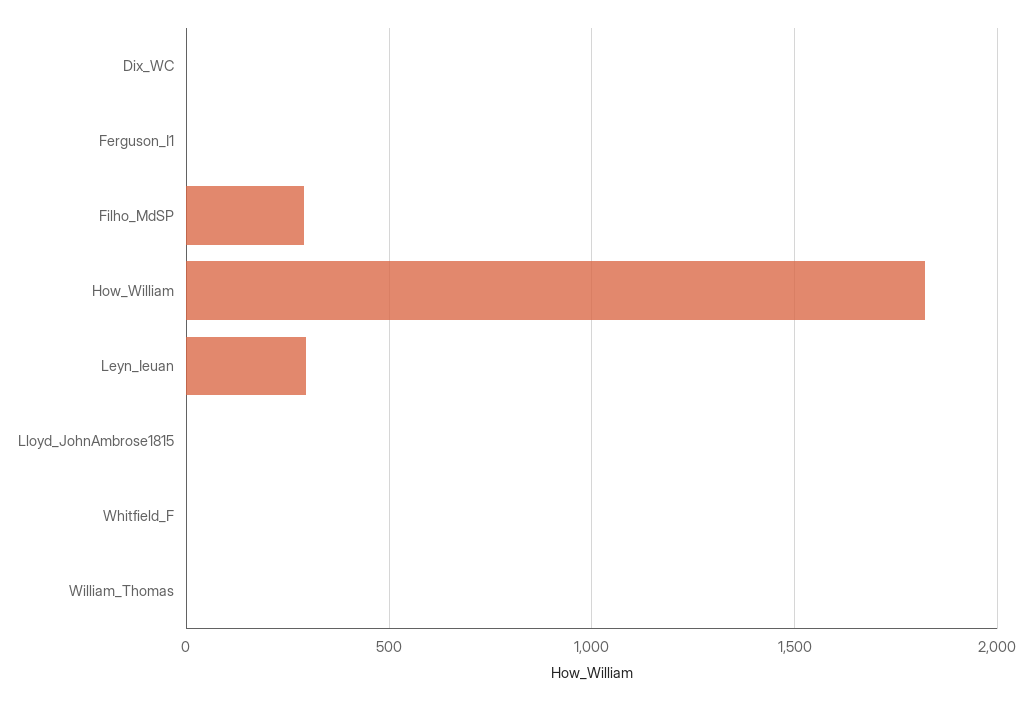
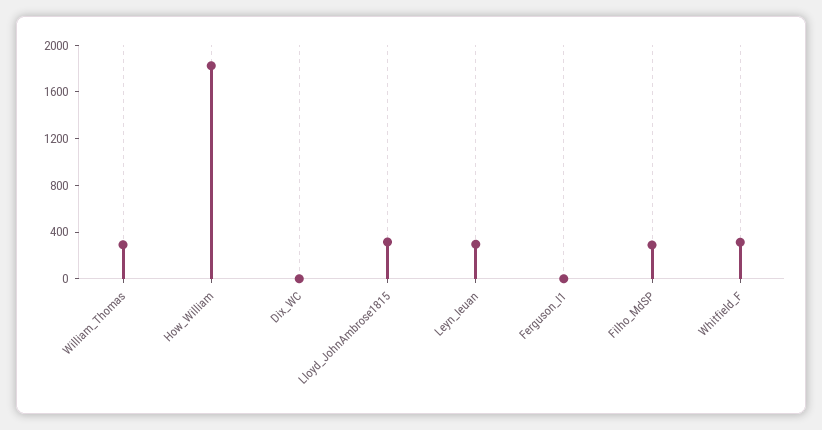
Lloyd_JohnAmbrose1815: 0 -> 300
Whitfield_F: 0 -> 300
William_Thomas: 0 -> 300

